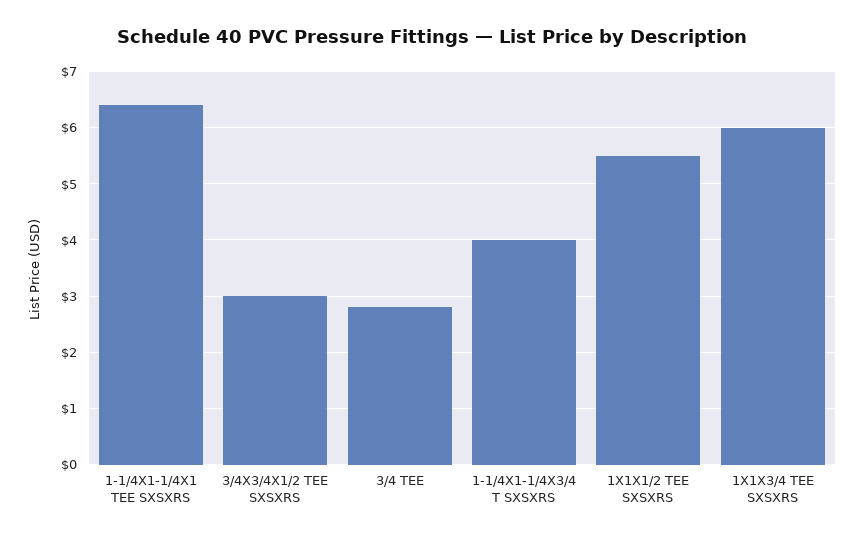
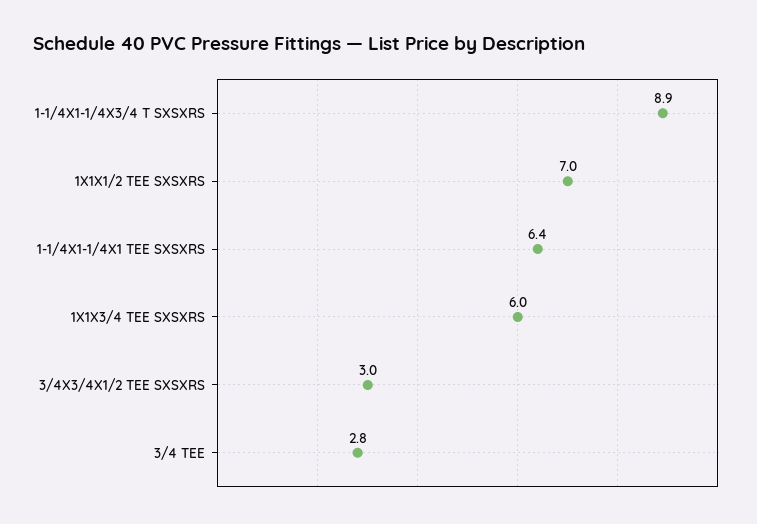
1-1/4X1-1/4X3/4 T SXSXRS: 4 -> 8.9
1X1X1/2 TEE SXSXRS: 5.5 -> 7

